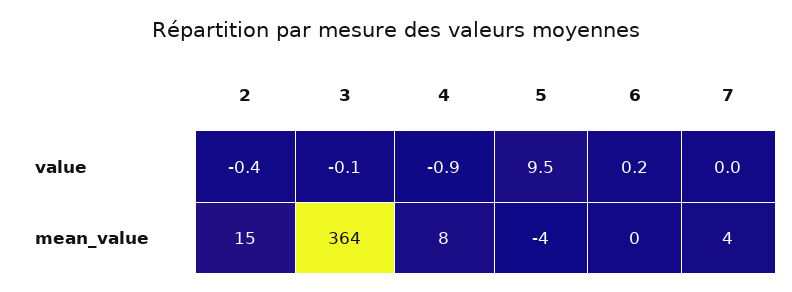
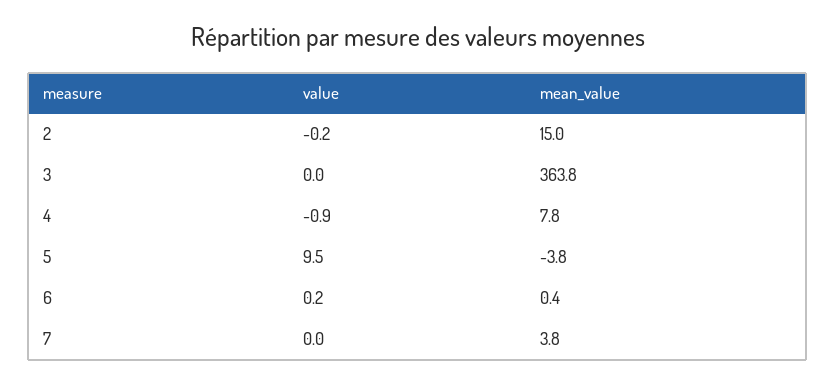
2, value: -0.4 -> -0.2
3, value: -0.1 -> 0

